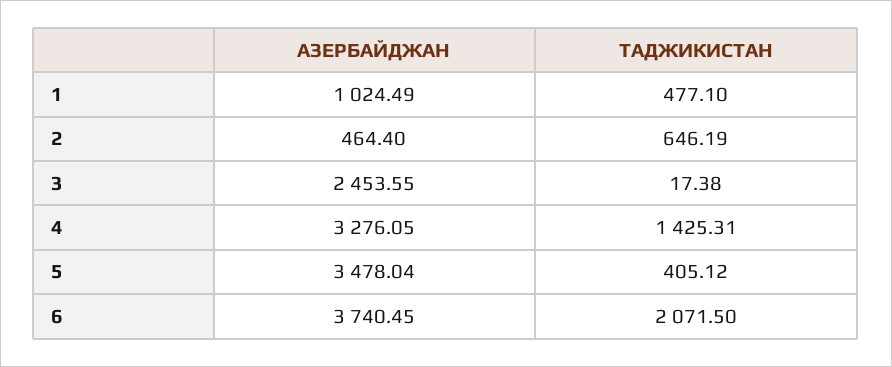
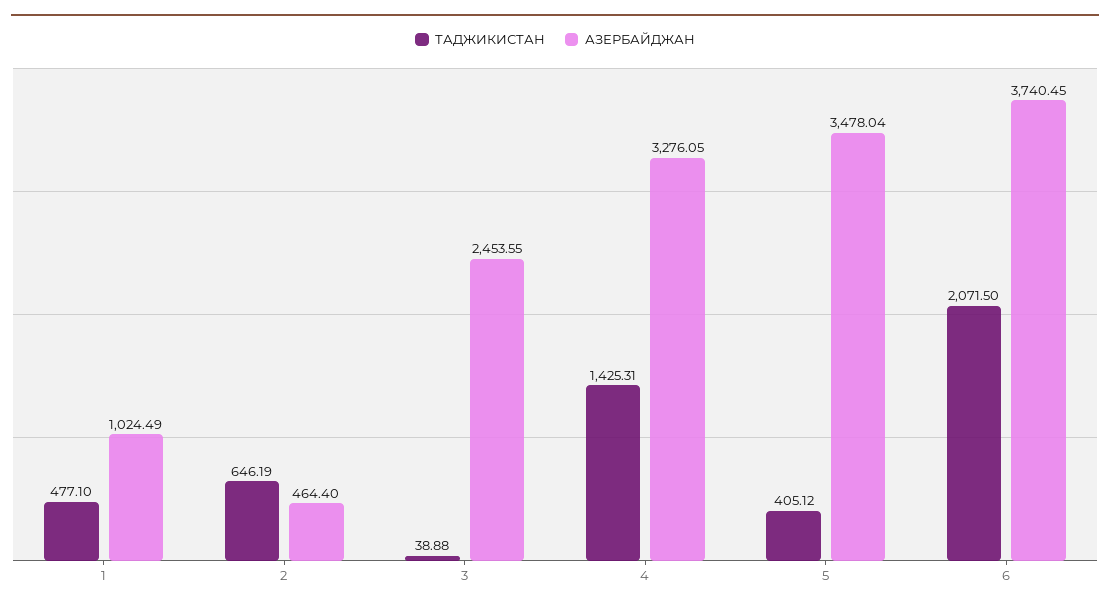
ТАДЖИКИСТАН, 3: 17.38 -> 38.88

